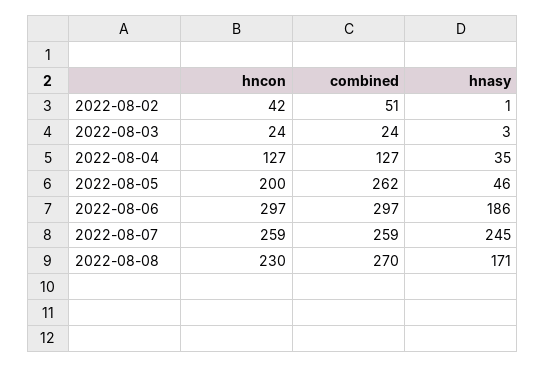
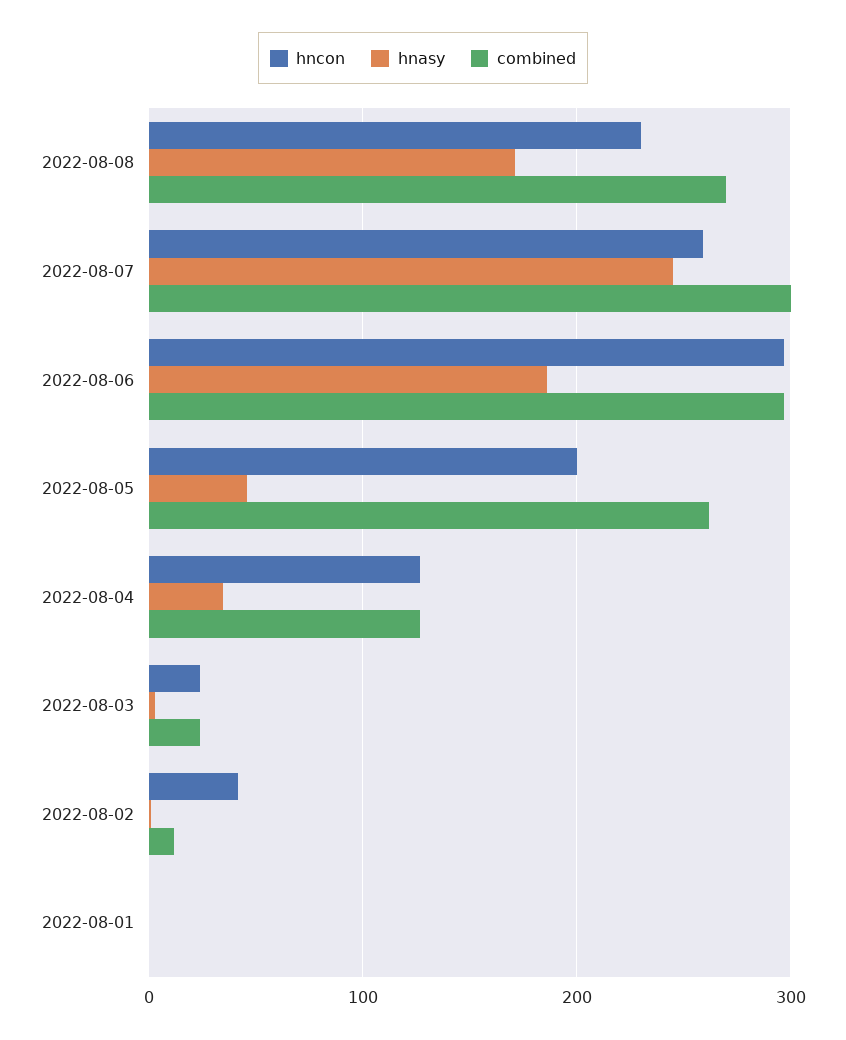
combined, 2022-08-02: 51 -> 10
combined, 2022-08-07: 259 -> 300
hncon, 2022-08-01: none -> 0
hnasy, 2022-08-01: none -> 0
combined, 2022-08-01: none -> 0

